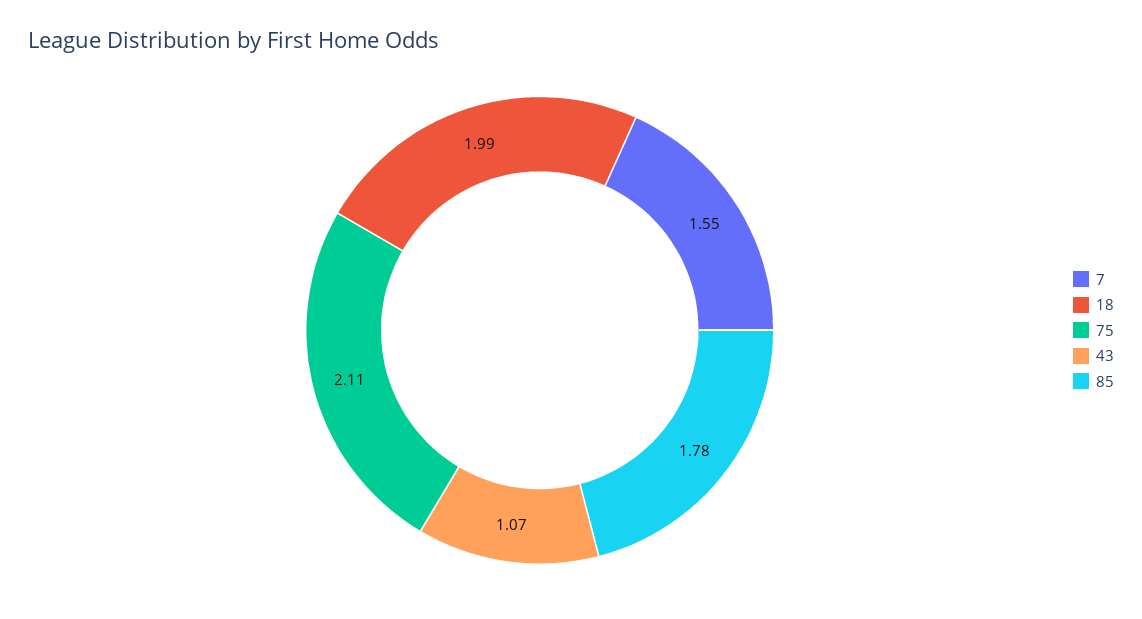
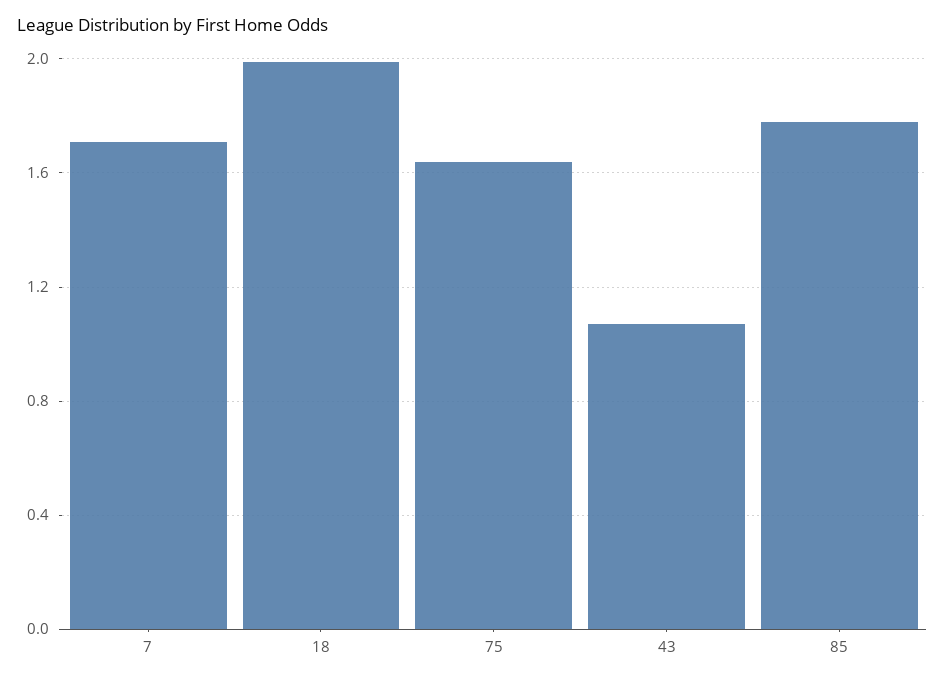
7: 1.55 -> 1.7
75: 2.11 -> 1.65

